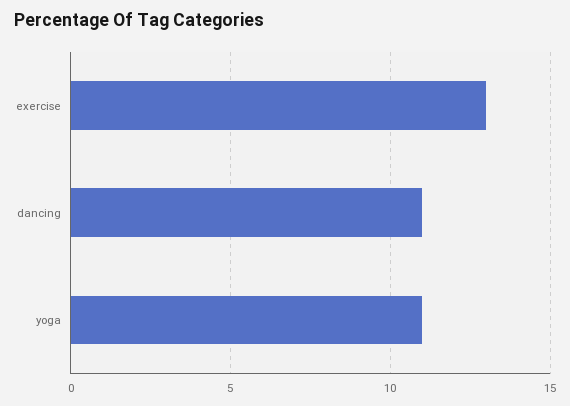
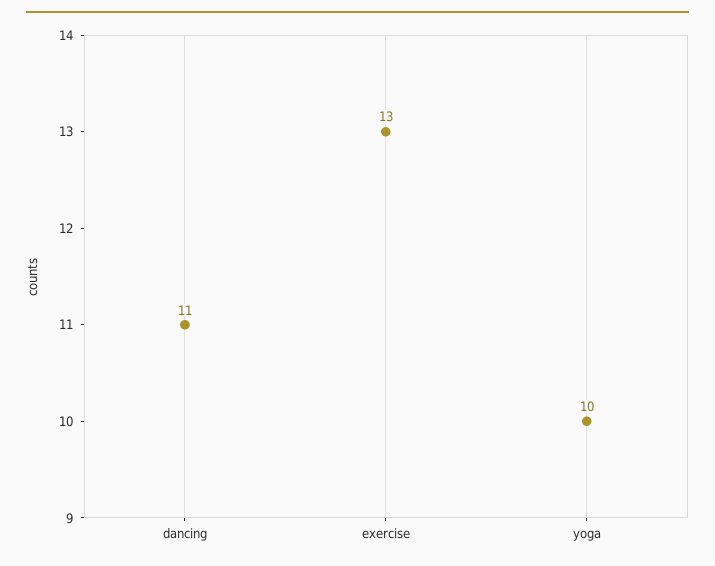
yoga: 11 -> 10

